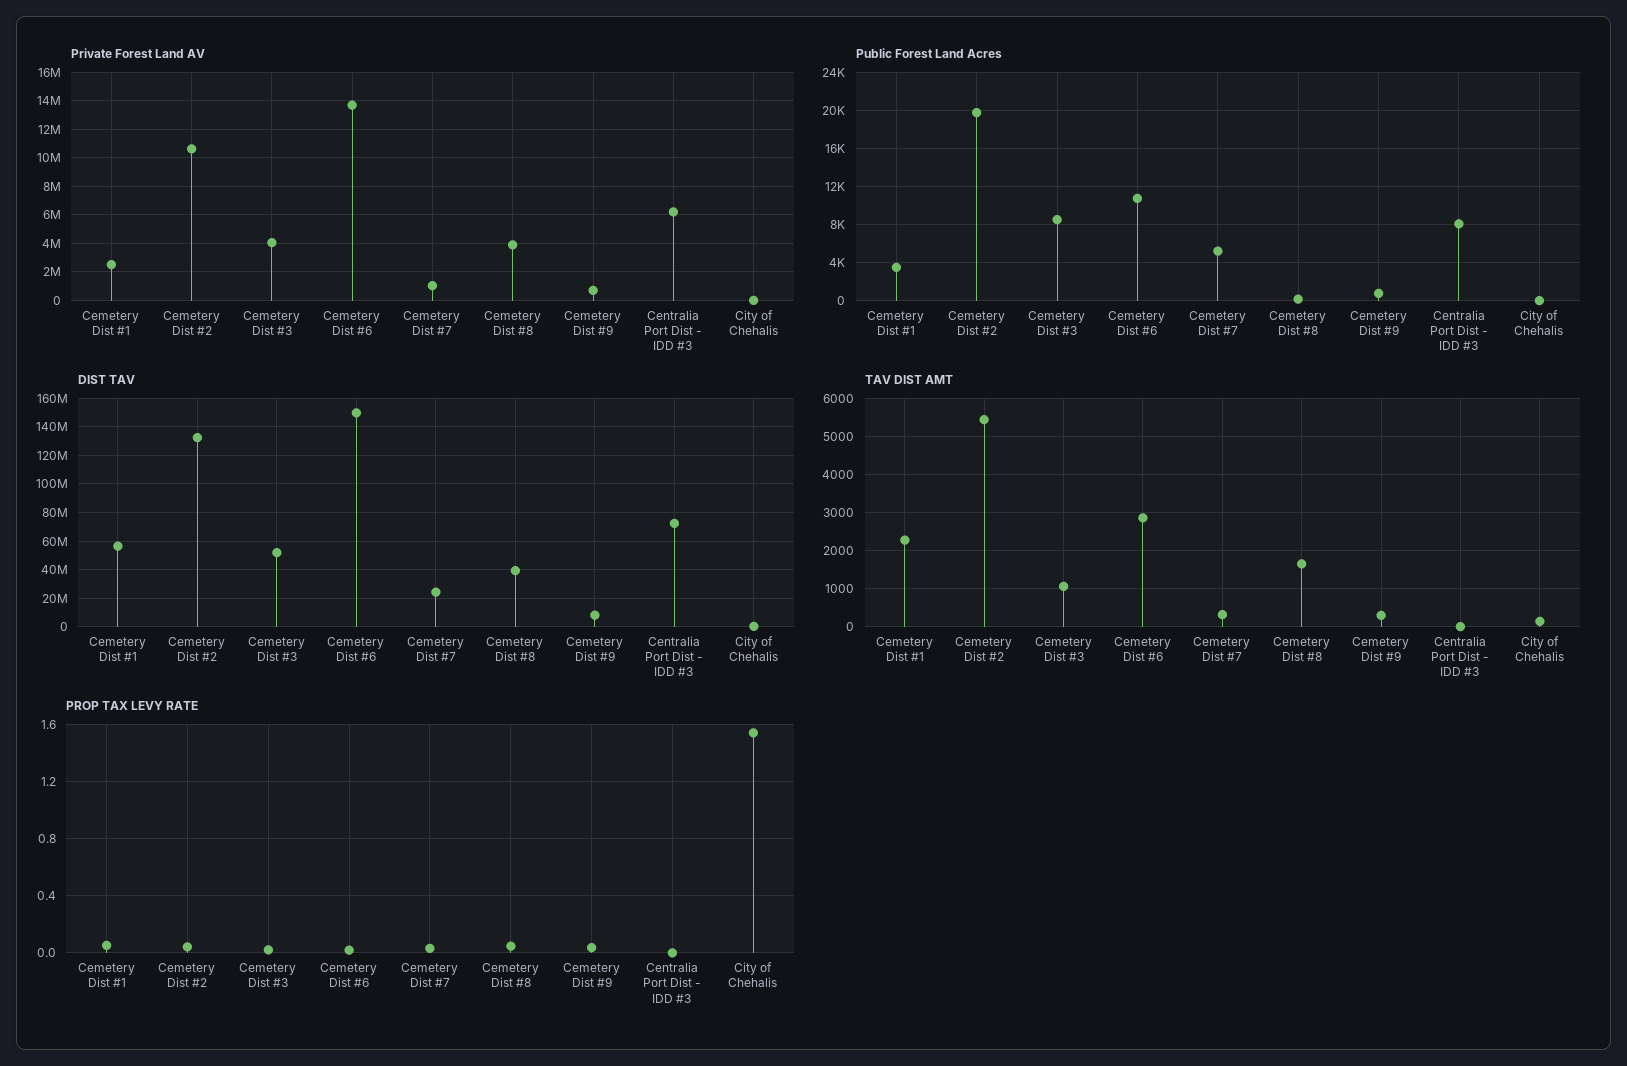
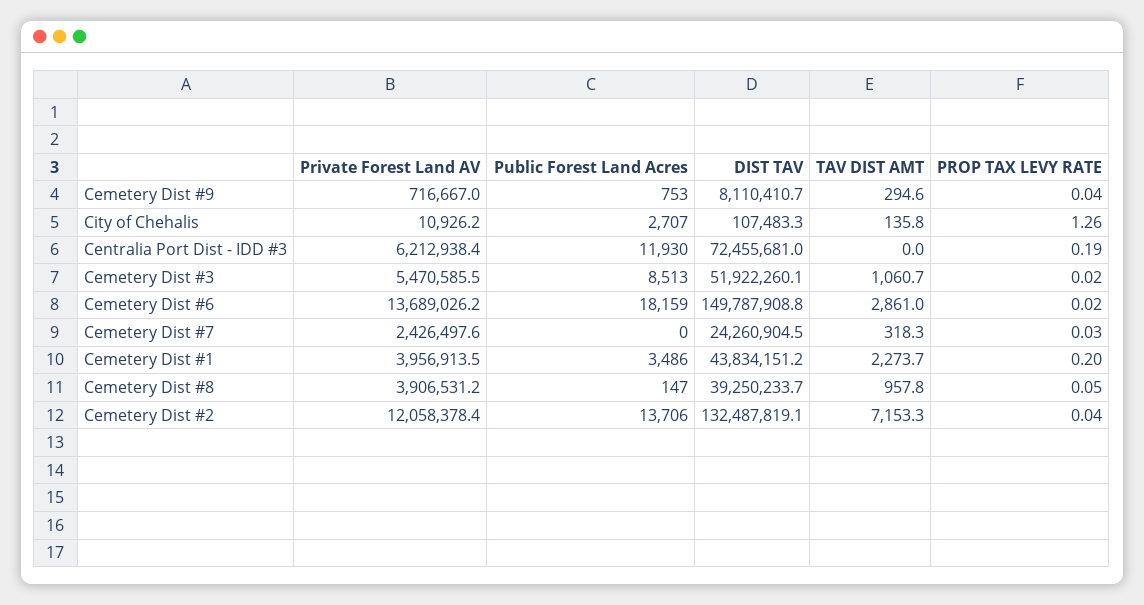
Private Forest Land AV, Cemetery Dist #1: 2500000 -> 3956913.5
Private Forest Land AV, Cemetery Dist #2: 10500000 -> 12058378.4
Private Forest Land AV, Cemetery Dist #3: 4000000 -> 5470585.5
Private Forest Land AV, Cemetery Dist #7: 1000000 -> 2426497.6
Public Forest Land Acres, Cemetery Dist #2: 20000 -> 13706
Public Forest Land Acres, Cemetery Dist #6: 11000 -> 18159
Public Forest Land Acres, Cemetery Dist #7: 5000 -> 0
Public Forest Land Acres, Centralia Port Dist - IDD #3: 8000 -> 11930
Public Forest Land Acres, City of Chehalis: 0 -> 2707
DIST TAV, Cemetery Dist #1: 55000000 -> 43834151.2
TAV DIST AMT, Cemetery Dist #2: 5400 -> 7153.3
TAV DIST AMT, Cemetery Dist #8: 1600 -> 957.8
PROP TAX LEVY RATE, Cemetery Dist #1: 0.05 -> 0.2
PROP TAX LEVY RATE, Centralia Port Dist - IDD #3: 0 -> 0.19
PROP TAX LEVY RATE, City of Chehalis: 1.55 -> 1.26

